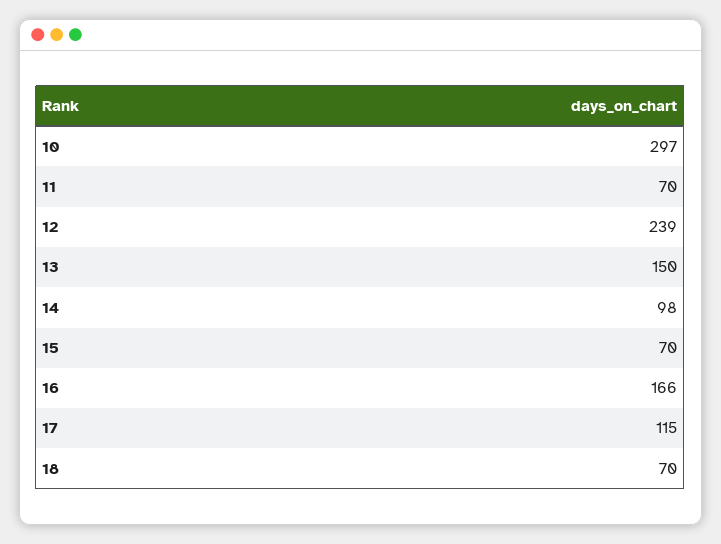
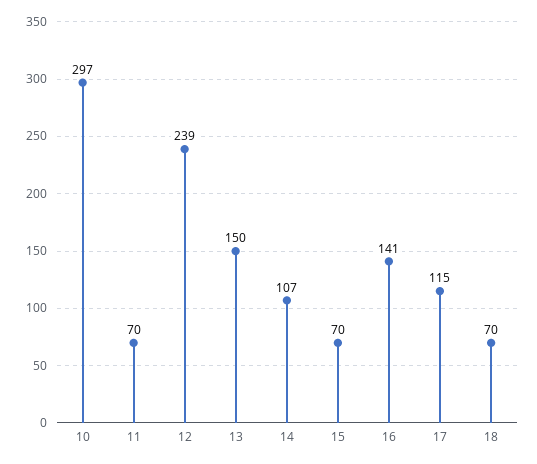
14: 98 -> 107
16: 166 -> 141

